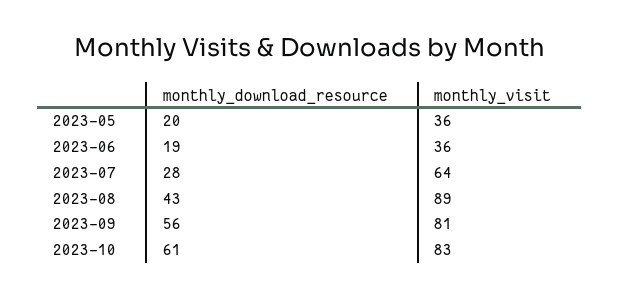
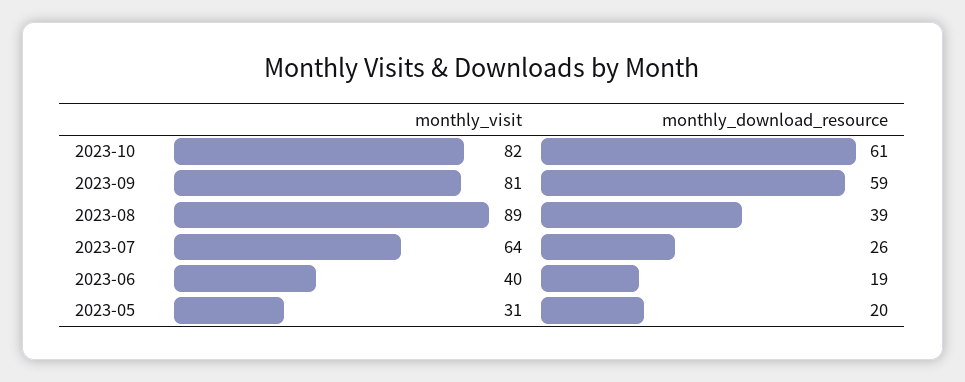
monthly_visit, 2023-05: 36 -> 31
monthly_visit, 2023-06: 36 -> 40
monthly_download_resource, 2023-07: 28 -> 26
monthly_download_resource, 2023-08: 43 -> 39
monthly_download_resource, 2023-09: 56 -> 59
monthly_visit, 2023-10: 83 -> 82

